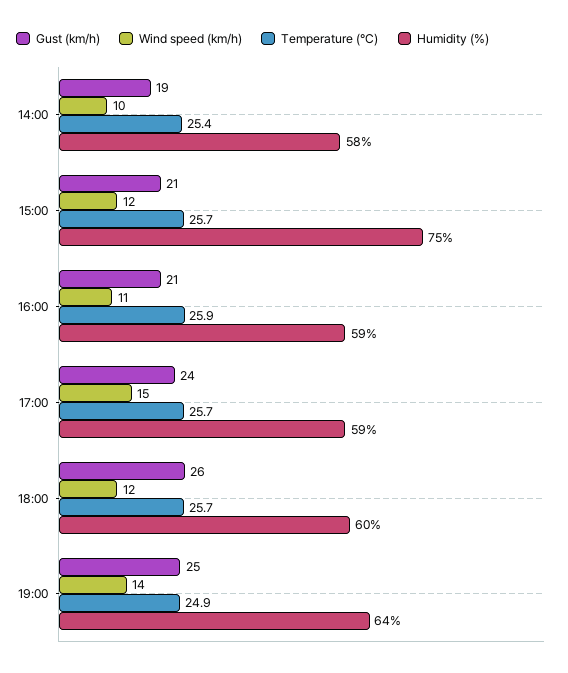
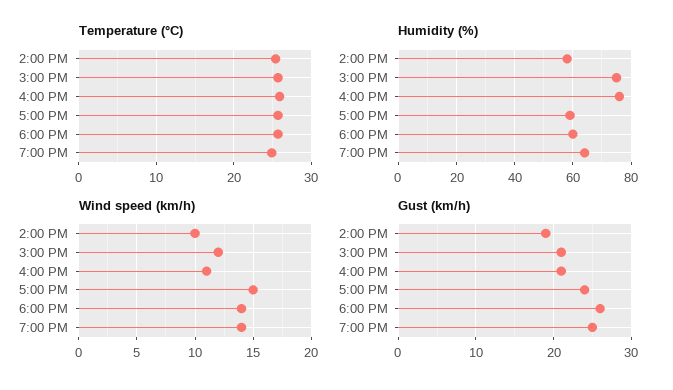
Humidity (%), 16:00: 59 -> 75
Wind speed (km/h), 18:00: 12 -> 14

